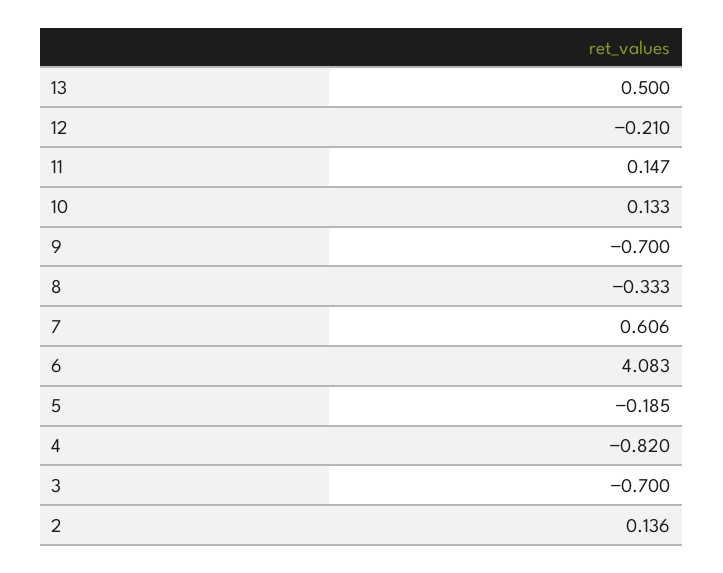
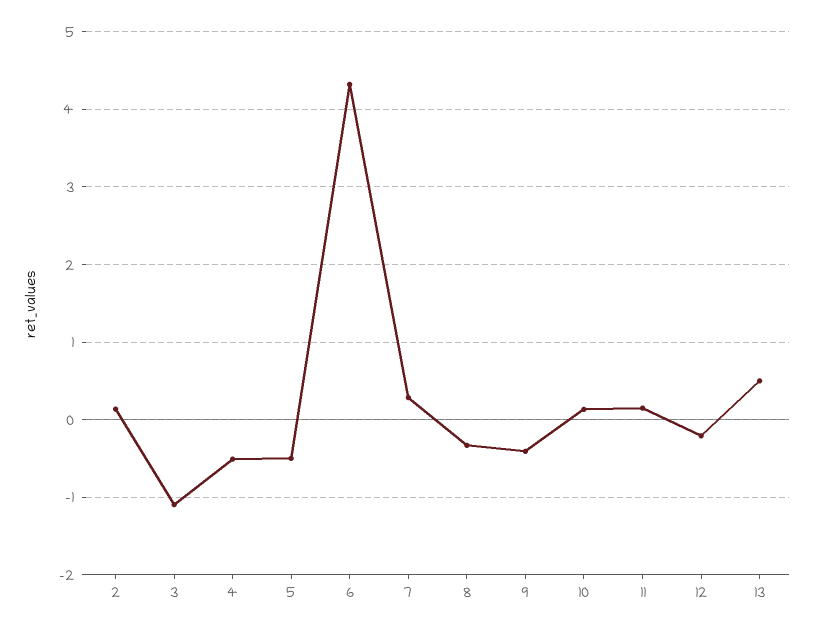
9: -0.7 -> -0.4
7: 0.606 -> 0.3
6: 4.083 -> 4.3
5: -0.185 -> -0.5
4: -0.82 -> -0.5
3: -0.7 -> -1.1

